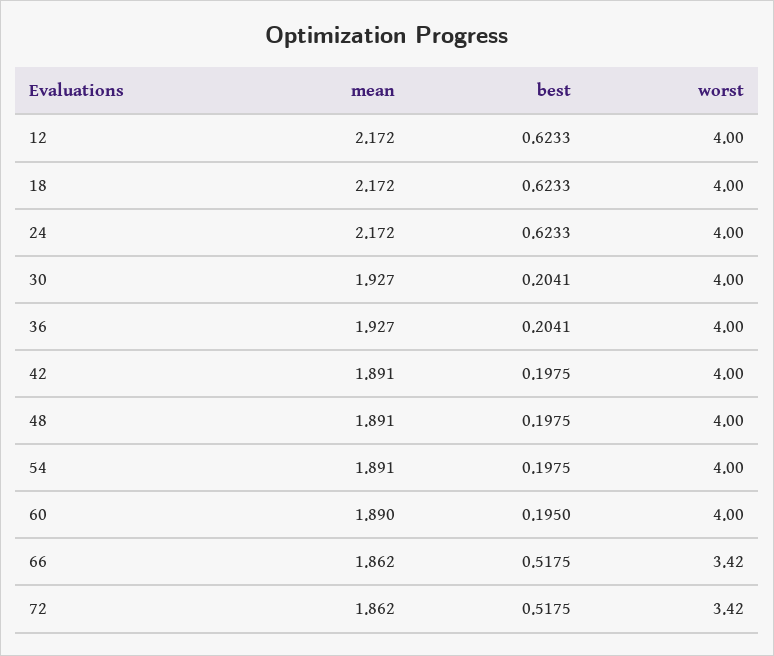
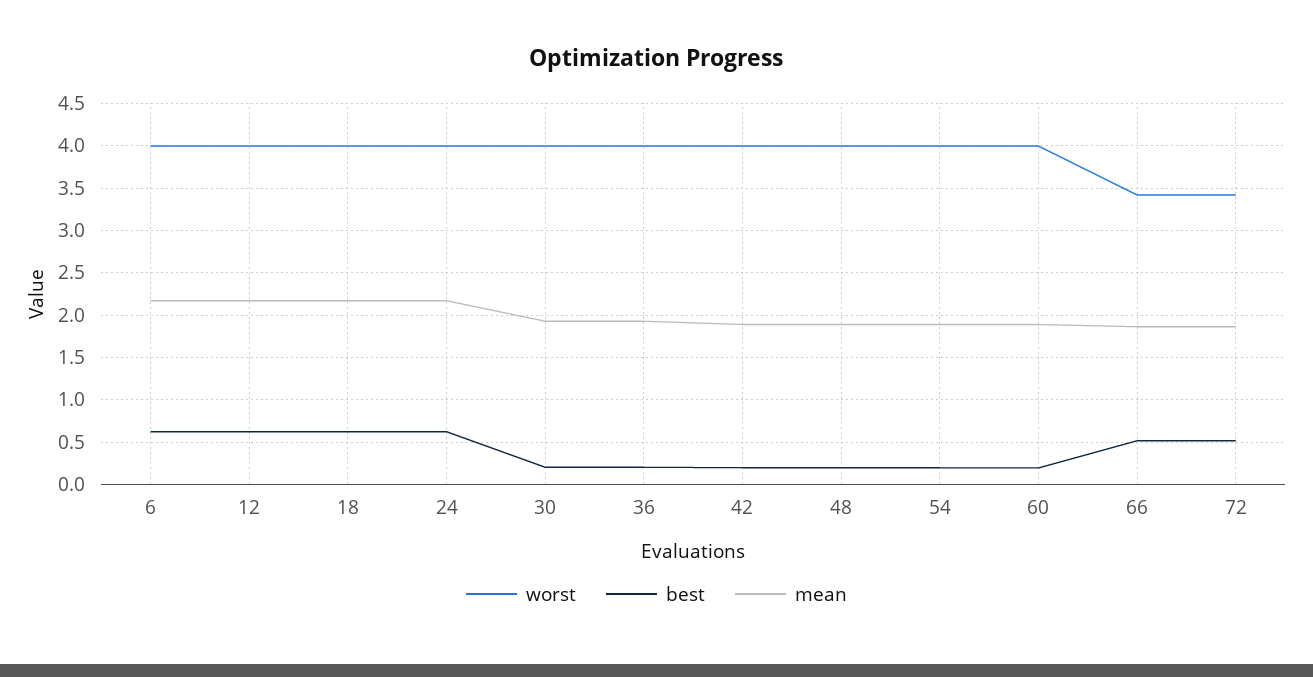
worst, 6: none -> 4
best, 6: none -> 0.6
mean, 6: none -> 2.2

